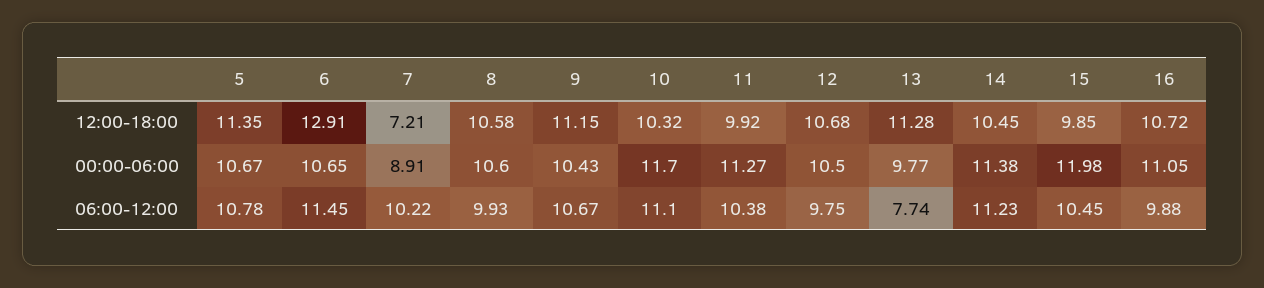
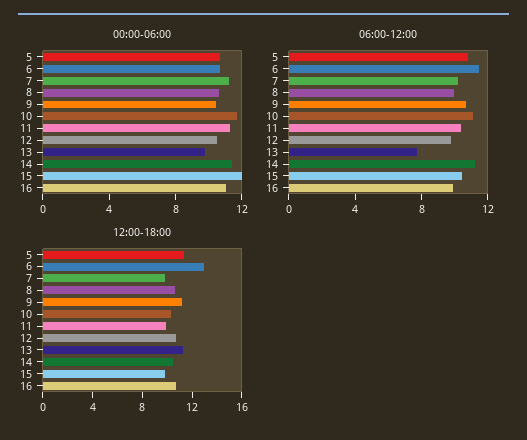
12:00-18:00, 7: 7.21 -> 10
00:00-06:00, 7: 8.91 -> 11

